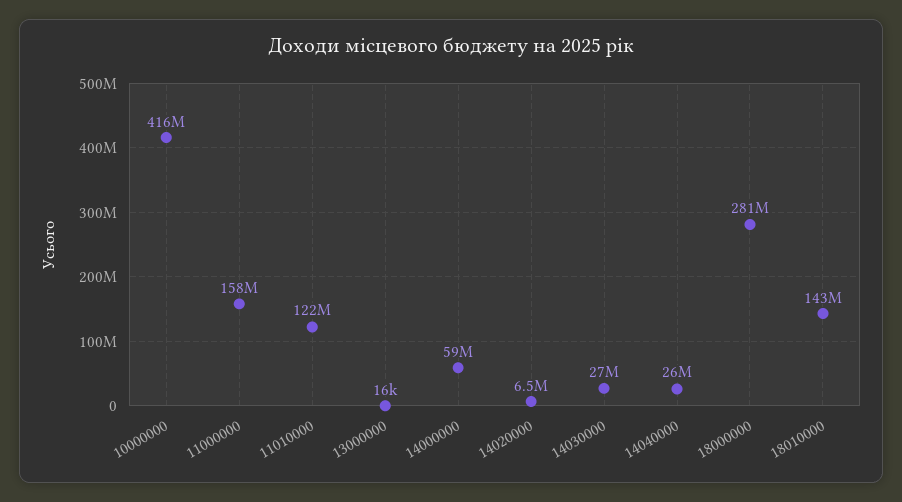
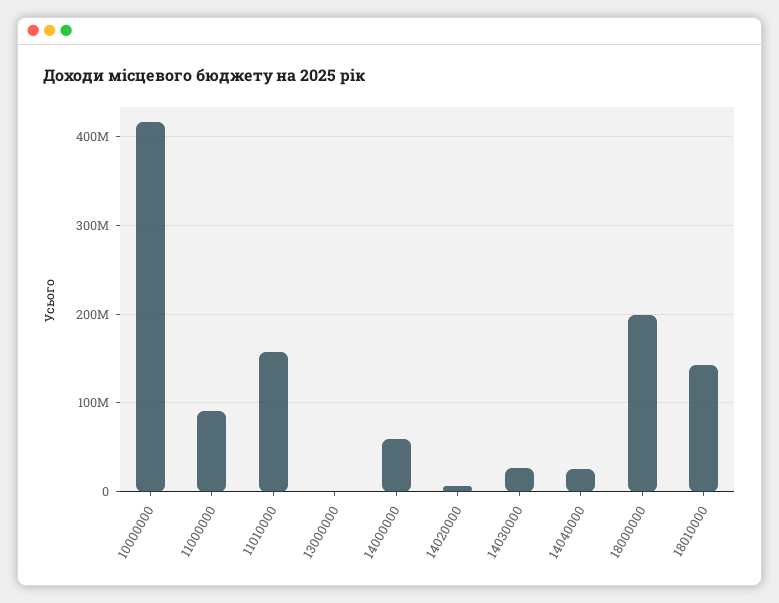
11000000: 158000000 -> 90000000
11010000: 122000000 -> 160000000
18000000: 281000000 -> 200000000

